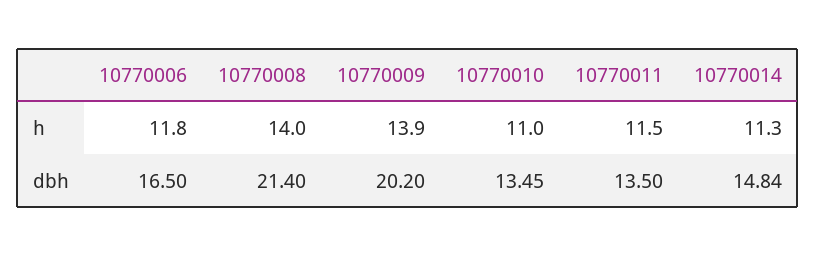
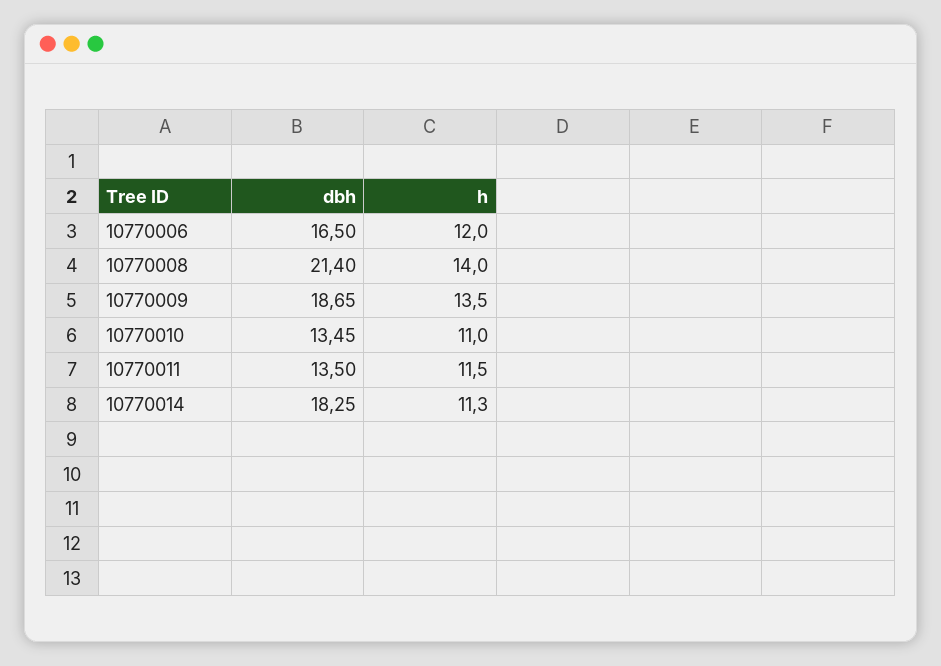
10770006, h: 11.8 -> 12
10770009, h: 13.9 -> 13.5
10770009, dbh: 20.2 -> 18.65
10770014, dbh: 14.84 -> 18.25

